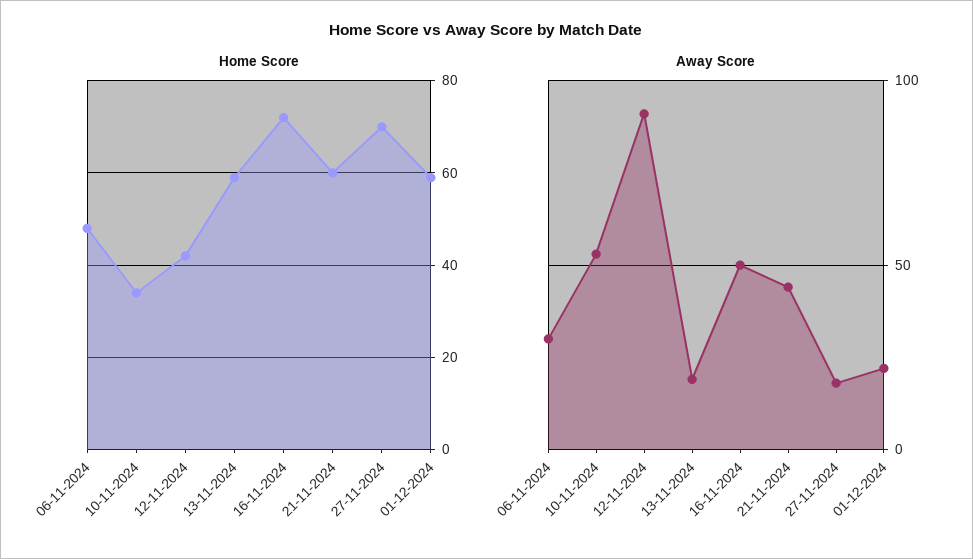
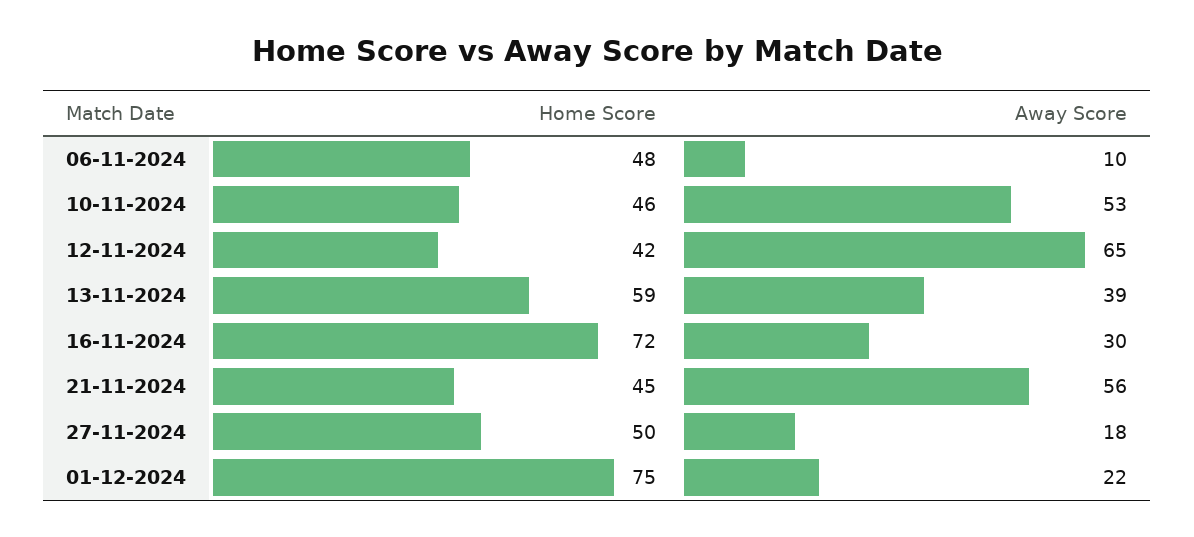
Home Score, 10-11-2024: 35 -> 46
Home Score, 21-11-2024: 60 -> 45
Home Score, 27-11-2024: 70 -> 50
Home Score, 01-12-2024: 60 -> 75
Away Score, 06-11-2024: 30 -> 10
Away Score, 12-11-2024: 90 -> 65
Away Score, 13-11-2024: 20 -> 39
Away Score, 16-11-2024: 50 -> 30
Away Score, 21-11-2024: 45 -> 56

